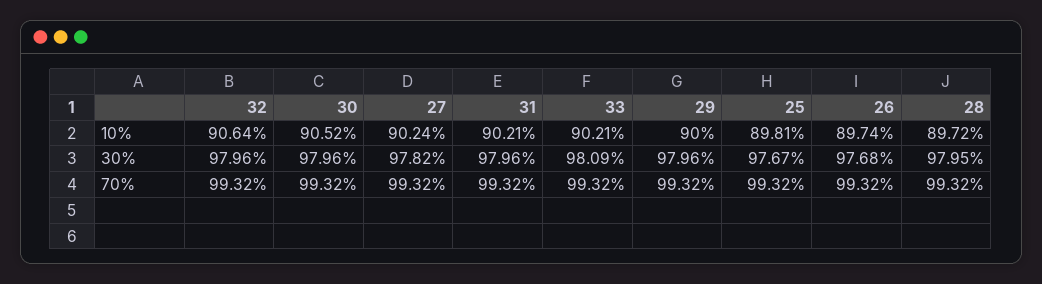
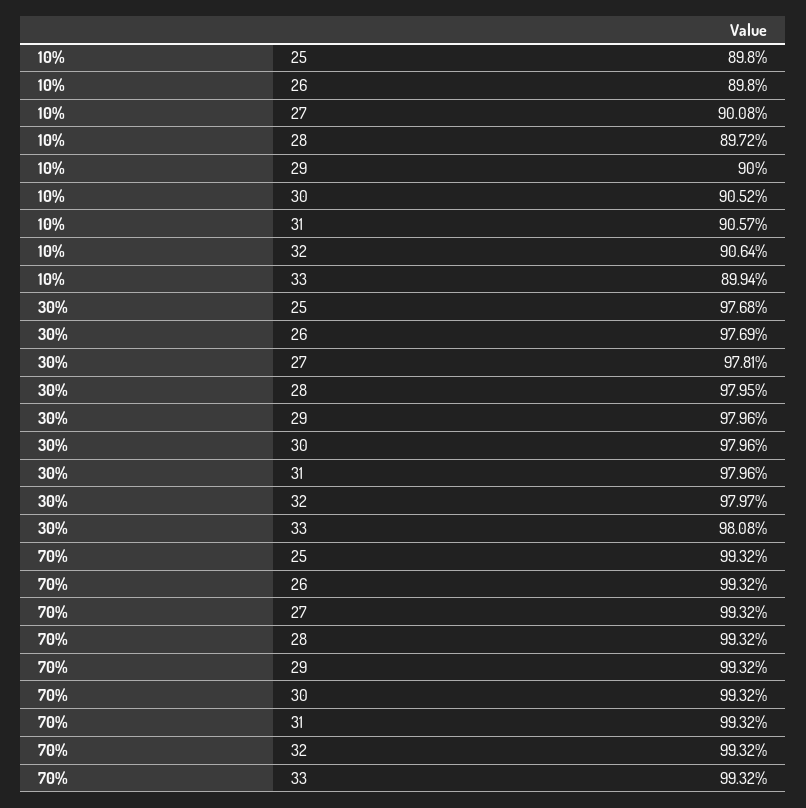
27, 10%: 90.24 -> 90.08
31, 10%: 90.21 -> 90.57
33, 10%: 90.21 -> 89.94
25, 10%: 89.81 -> 89.8
26, 10%: 89.74 -> 89.8
32, 30%: 97.96 -> 97.97
27, 30%: 97.82 -> 97.81
33, 30%: 98.09 -> 98.08
25, 30%: 97.67 -> 97.68
26, 30%: 97.68 -> 97.69

